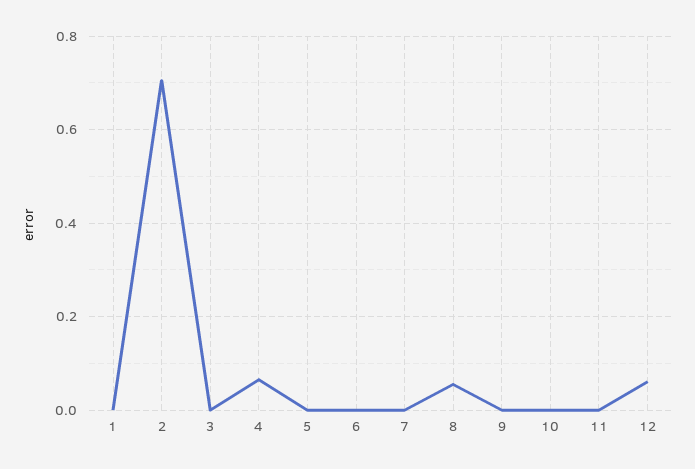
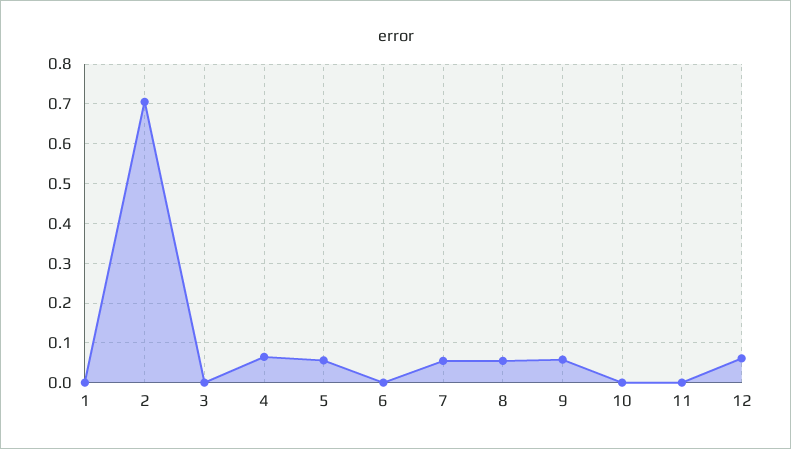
5: 0 -> 0.06
7: 0 -> 0.06
9: 0 -> 0.06

